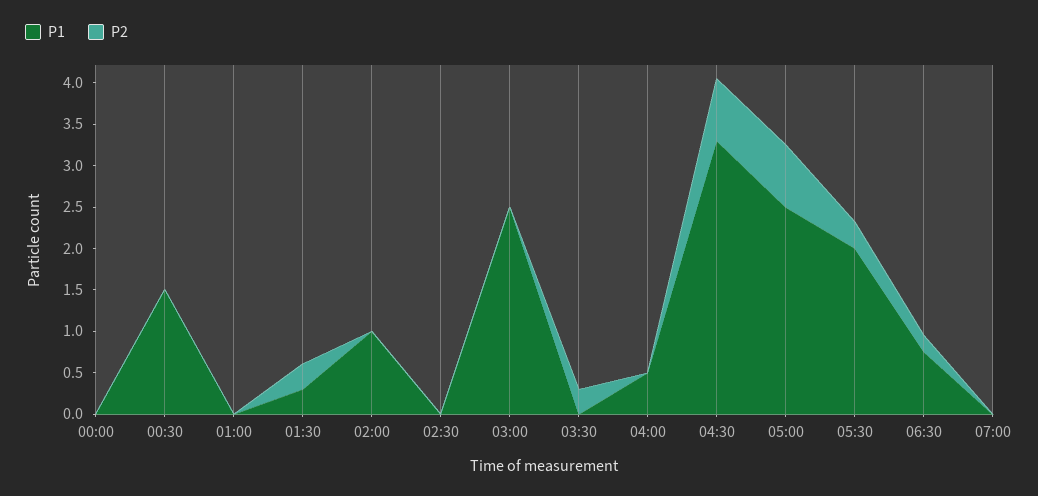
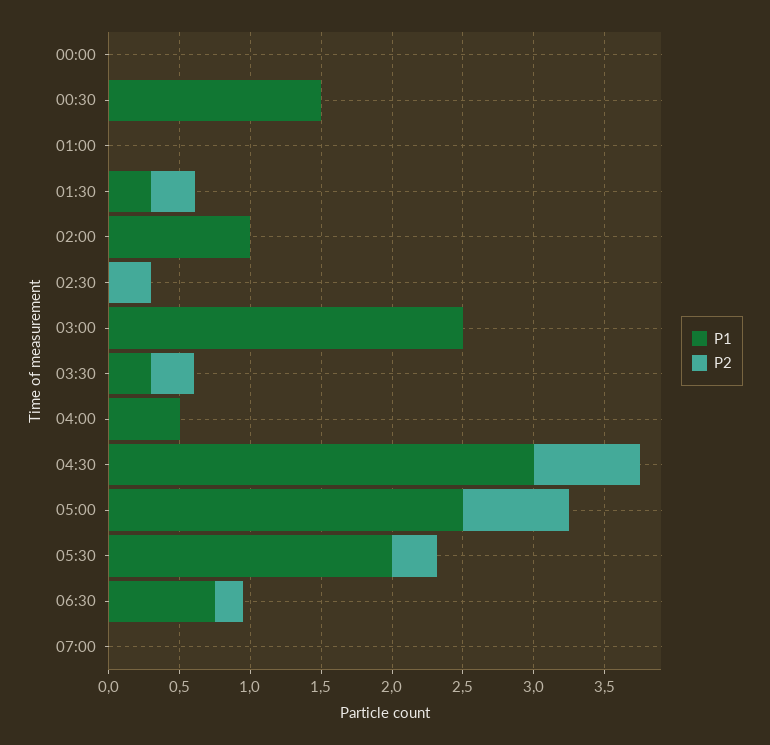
P2, 02:30: 0 -> 0.3
P1, 03:30: 0 -> 0.3
P1, 04:30: 3.3 -> 3

